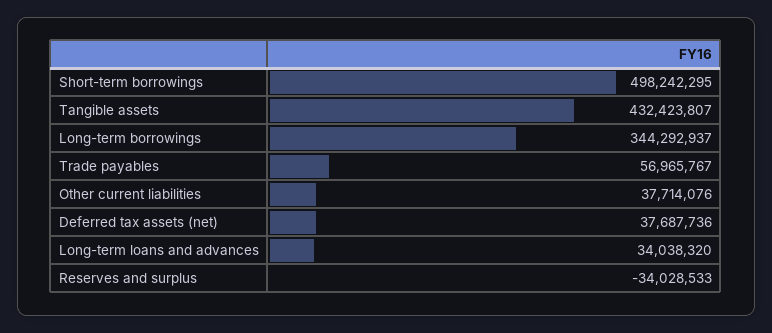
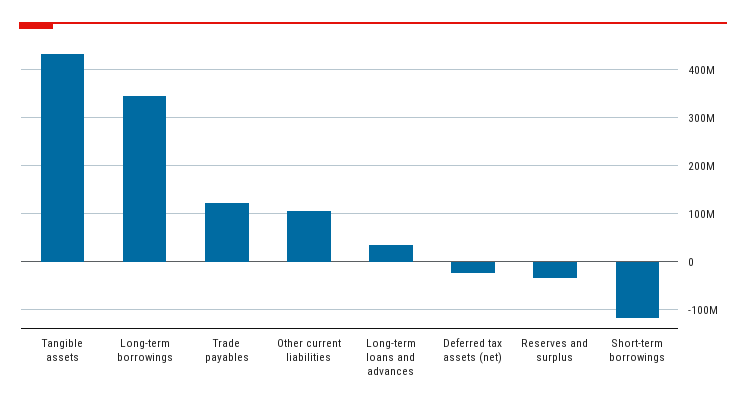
Short-term borrowings: 498242295 -> -120000000
Trade payables: 56965767 -> 120000000
Other current liabilities: 37714076 -> 100000000
Deferred tax assets (net): 37687736 -> -20000000

